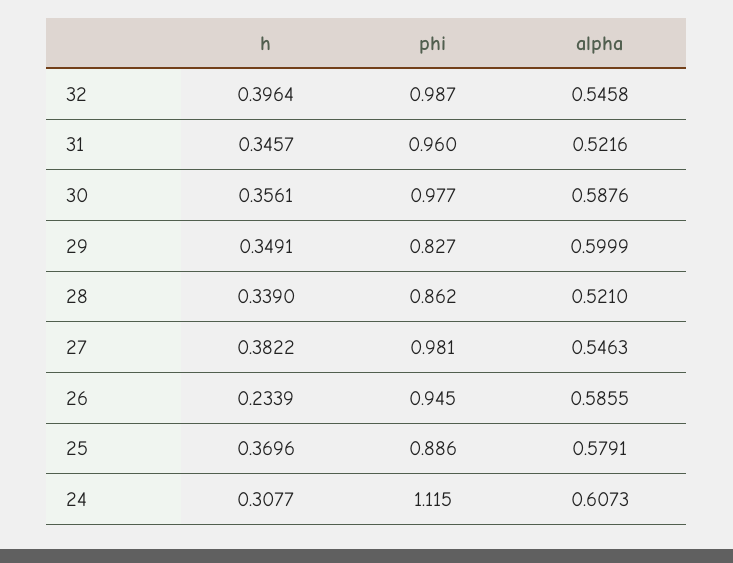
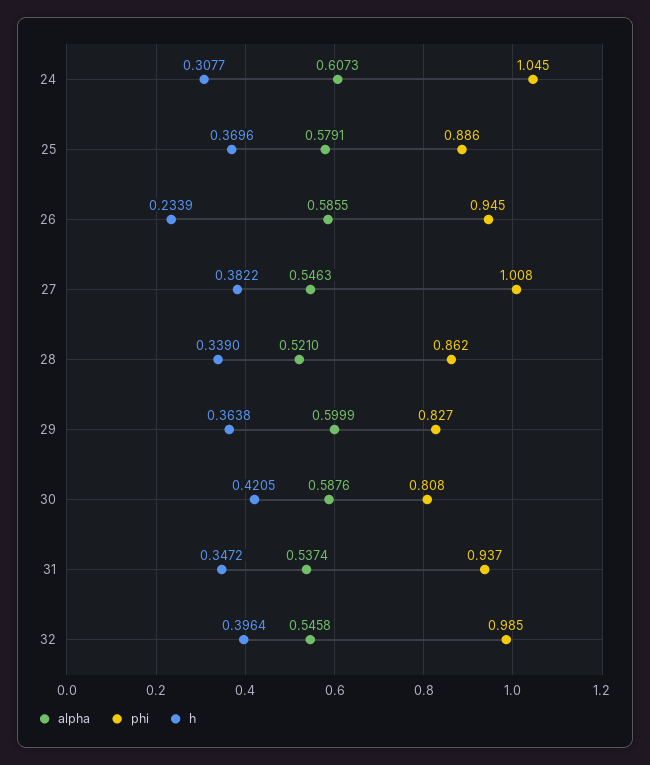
phi, 32: 0.987 -> 0.985
h, 31: 0.3457 -> 0.3472
phi, 31: 0.96 -> 0.937
alpha, 31: 0.5216 -> 0.5374
h, 30: 0.3561 -> 0.4205
phi, 30: 0.977 -> 0.808
h, 29: 0.3491 -> 0.3638
phi, 27: 0.981 -> 1.008
phi, 24: 1.115 -> 1.045

